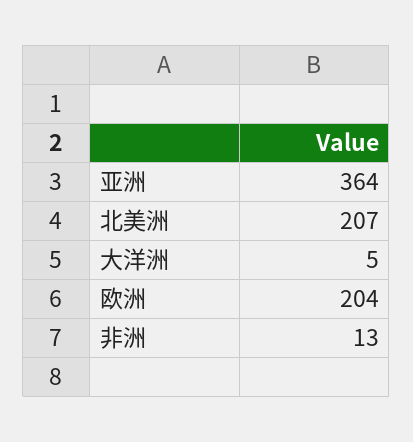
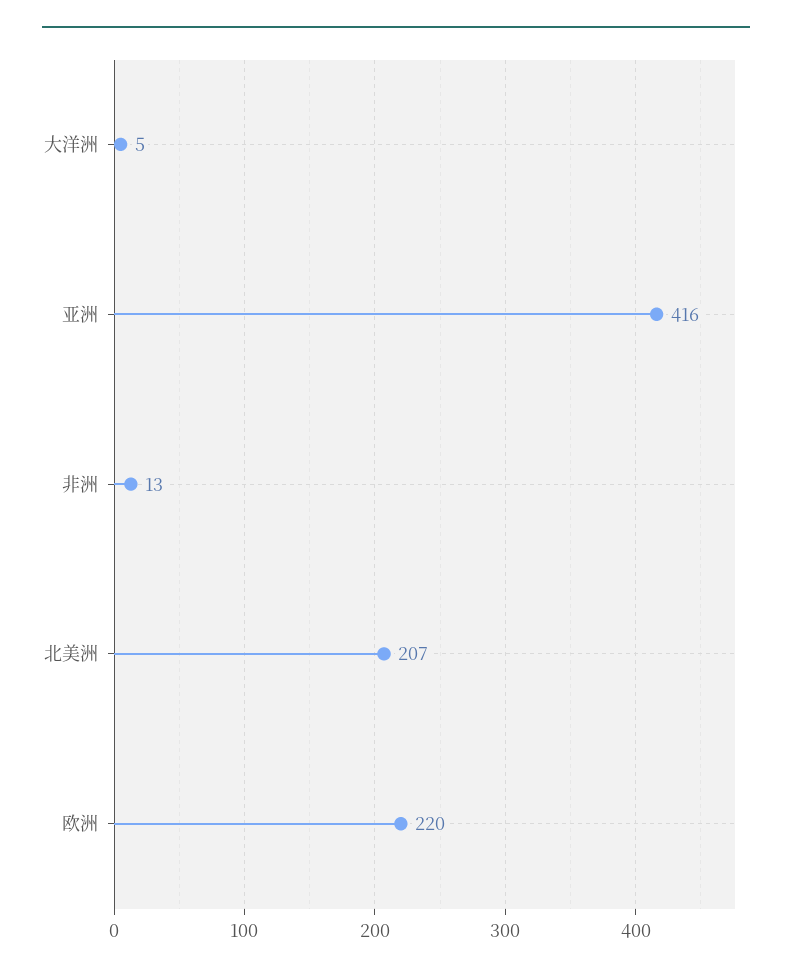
亚洲: 364 -> 416
欧洲: 204 -> 220

